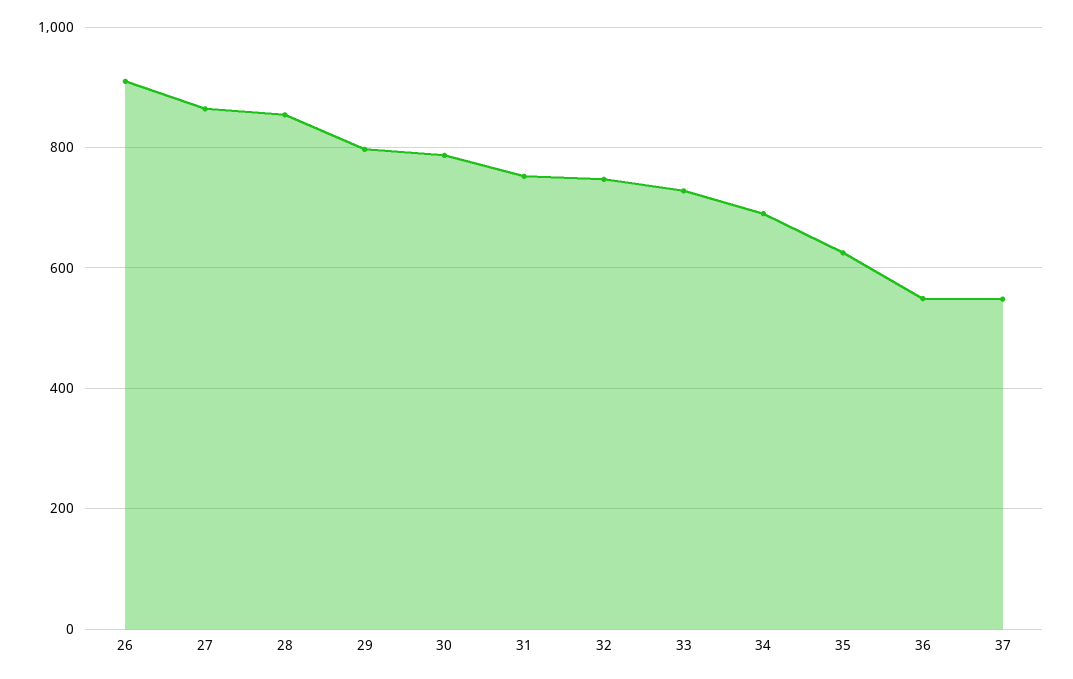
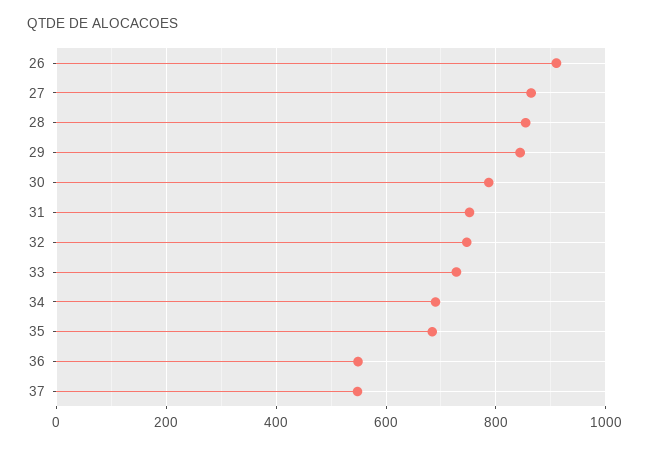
29: 800 -> 840
35: 620 -> 680

